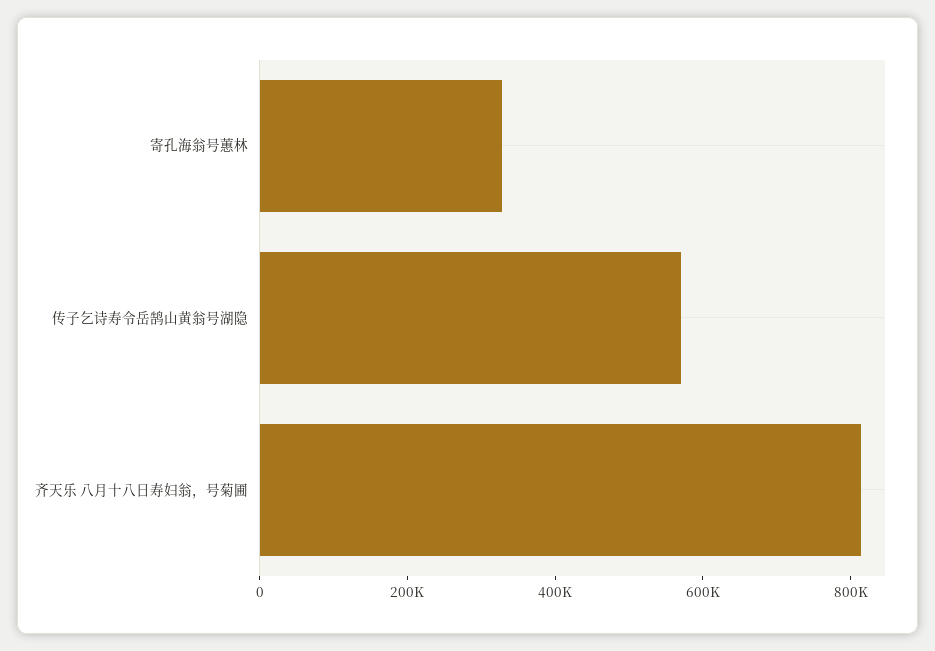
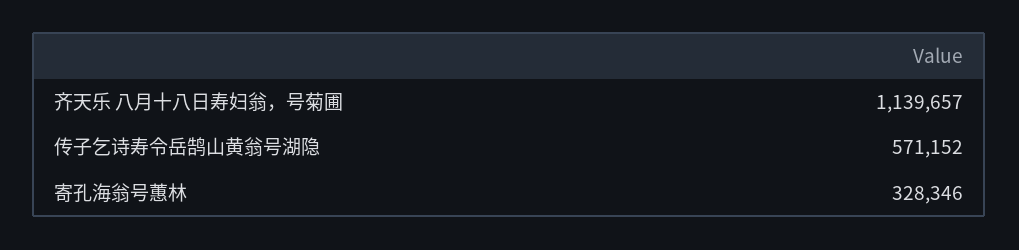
齐天乐 八月十八日寿妇翁，号菊圃: 800000 -> 1139657

